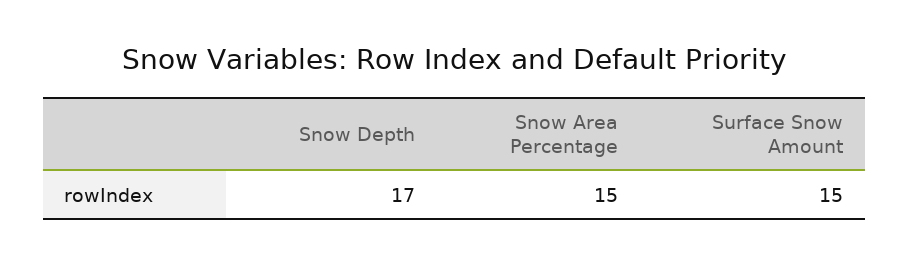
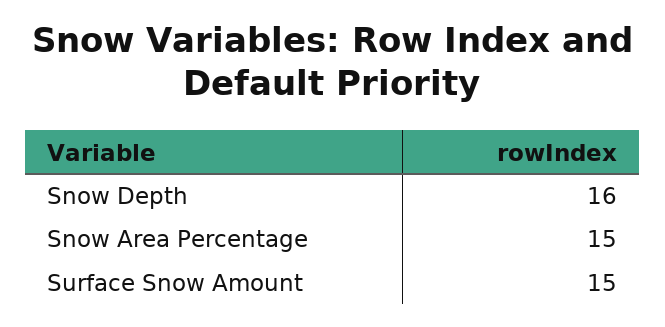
Snow Depth: 17 -> 16

